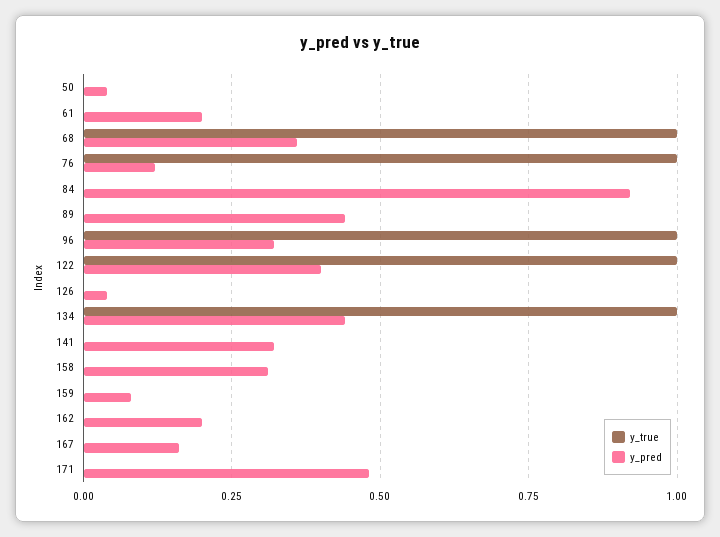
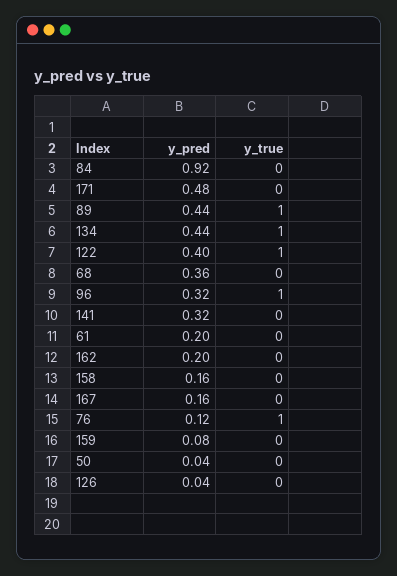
y_true, 68: 1 -> 0
y_true, 89: 0 -> 1
y_pred, 158: 0.3 -> 0.16

